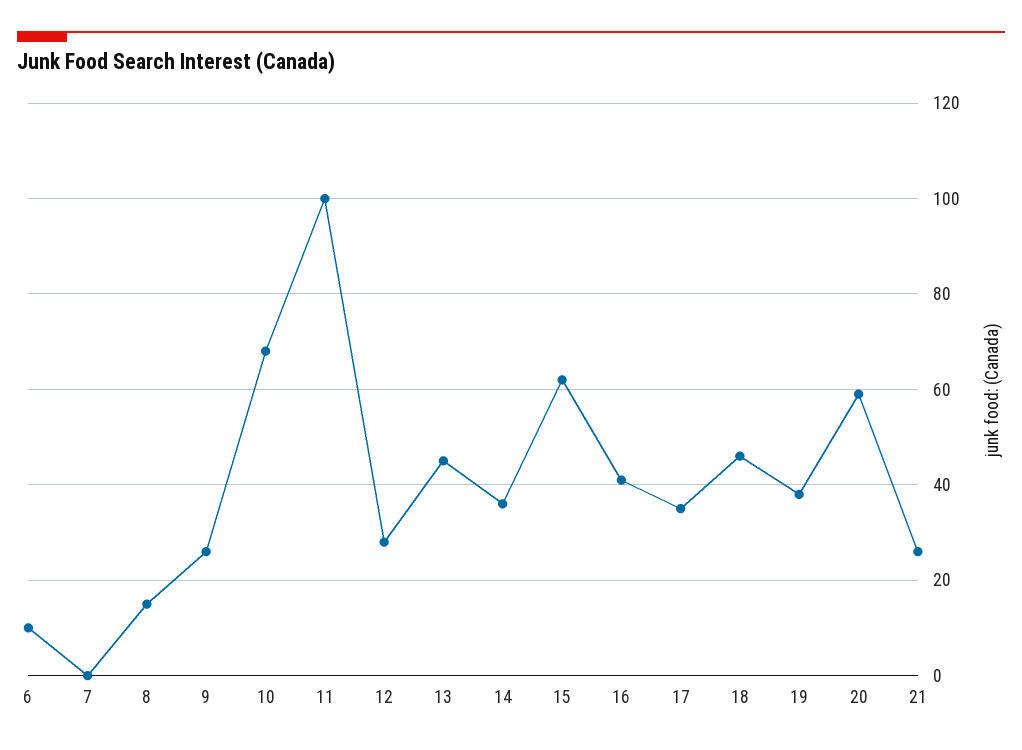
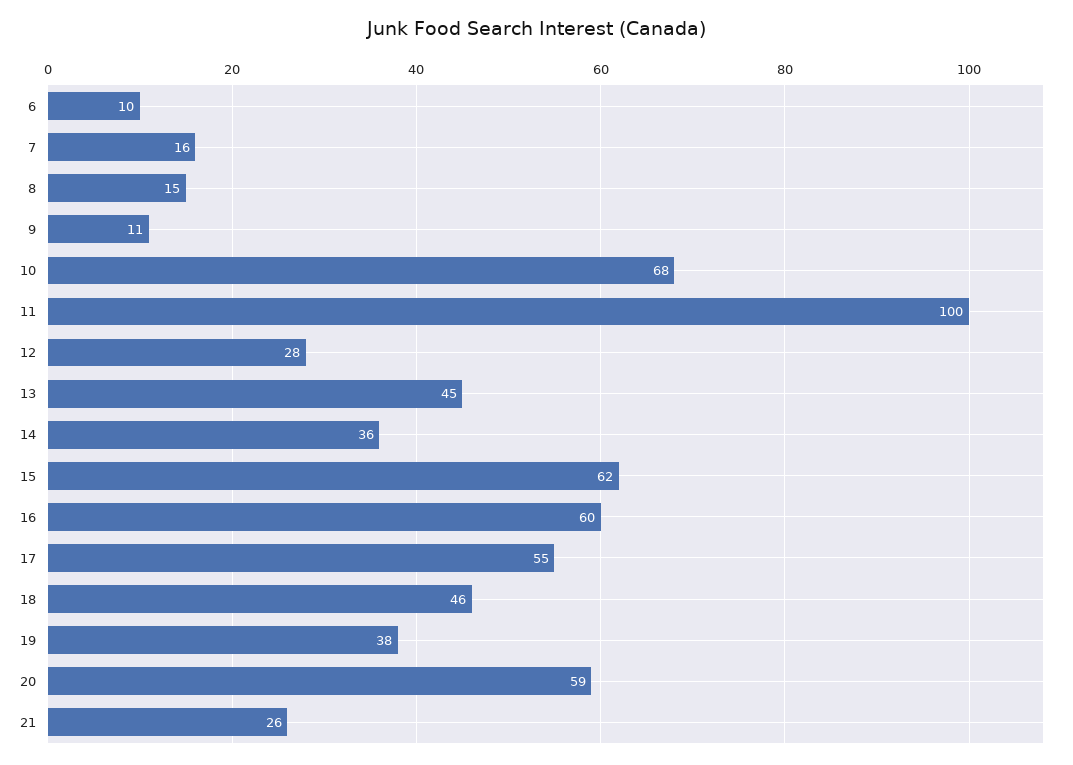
7: 0 -> 16
9: 25 -> 11
16: 40 -> 60
17: 35 -> 55

